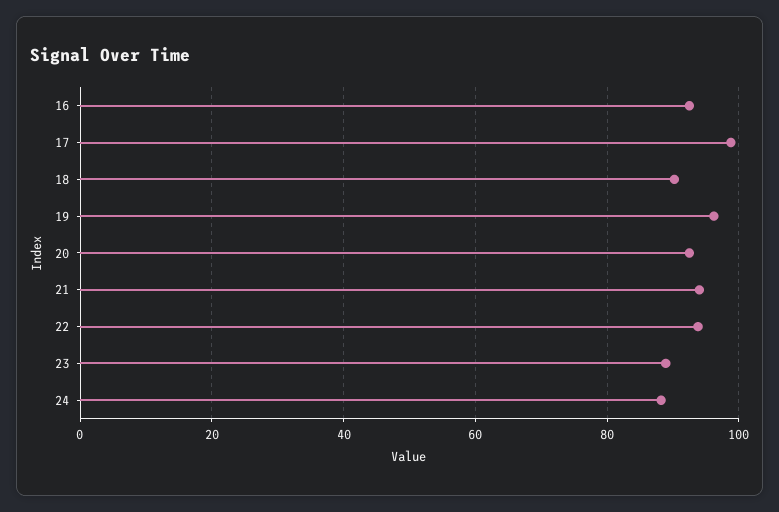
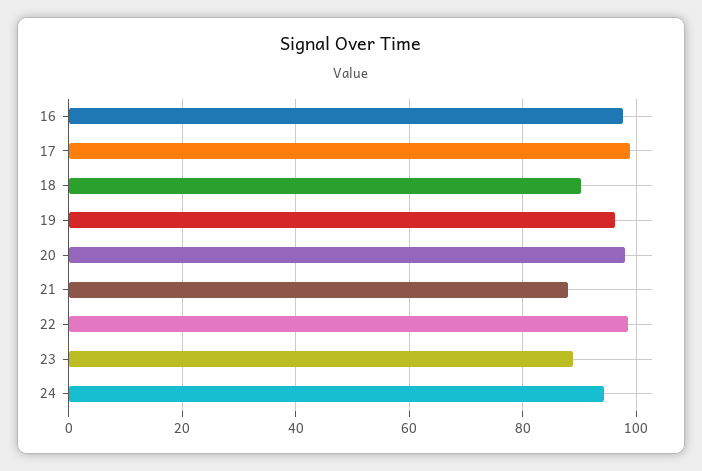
16: 92 -> 98
20: 92 -> 98
21: 94 -> 88
22: 94 -> 98
24: 88 -> 94

